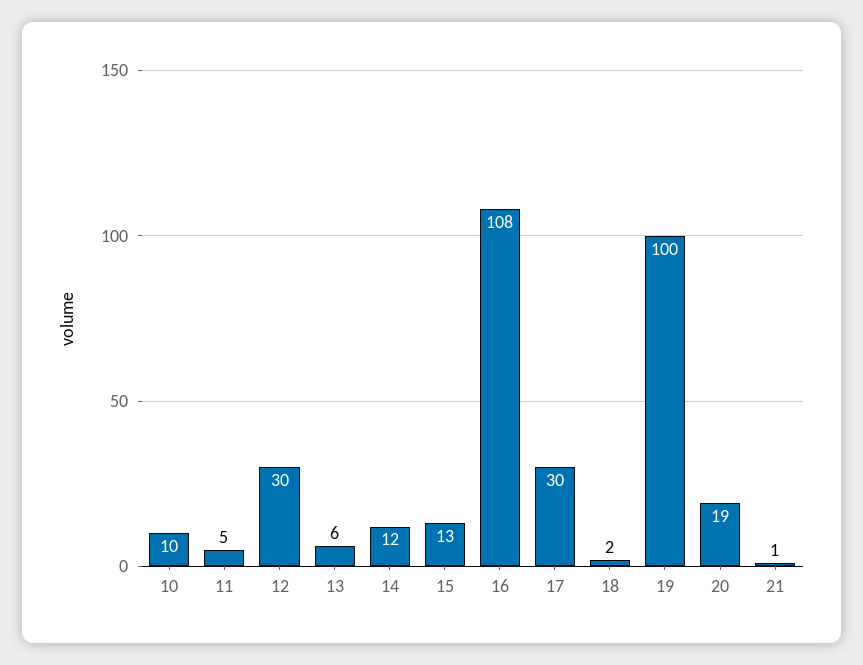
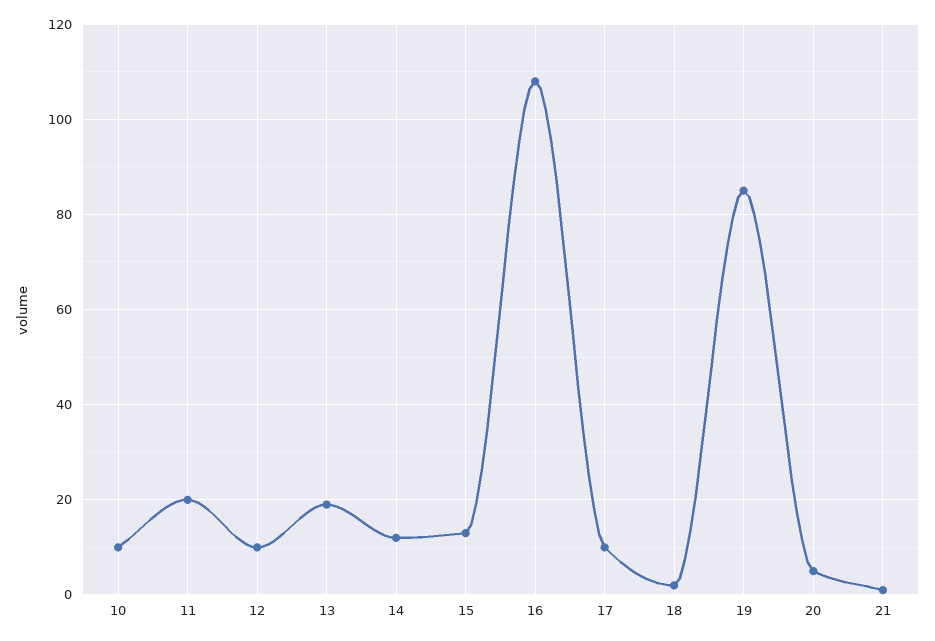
11: 5 -> 20
12: 30 -> 10
13: 6 -> 20
17: 30 -> 10
19: 100 -> 85
20: 19 -> 5

